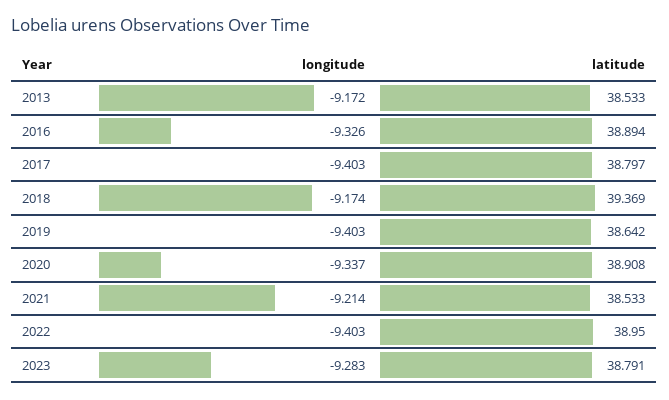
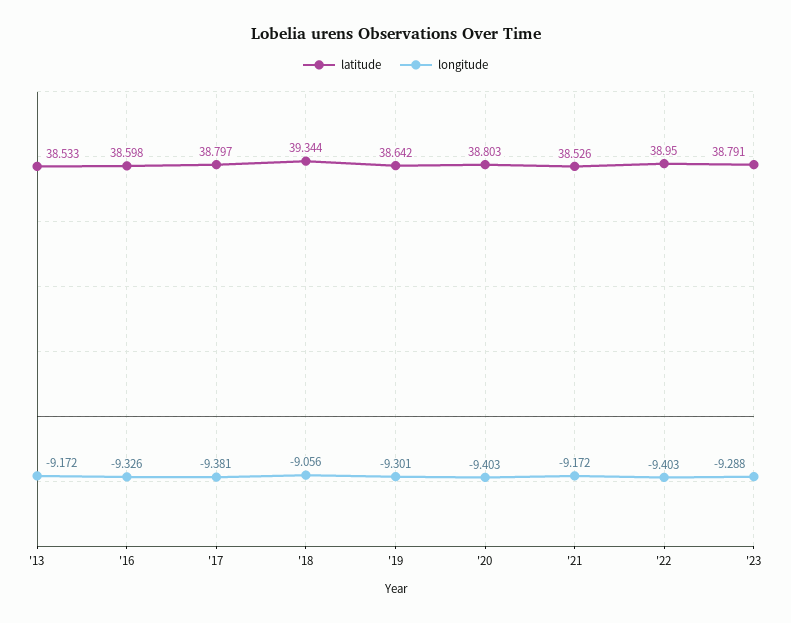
latitude, 2016: 38.894 -> 38.598
longitude, 2017: -9.403 -> -9.381
longitude, 2018: -9.174 -> -9.056
latitude, 2018: 39.369 -> 39.344
longitude, 2019: -9.403 -> -9.301
longitude, 2020: -9.337 -> -9.403
latitude, 2020: 38.908 -> 38.803
longitude, 2021: -9.214 -> -9.172
latitude, 2021: 38.533 -> 38.526
longitude, 2023: -9.283 -> -9.288

